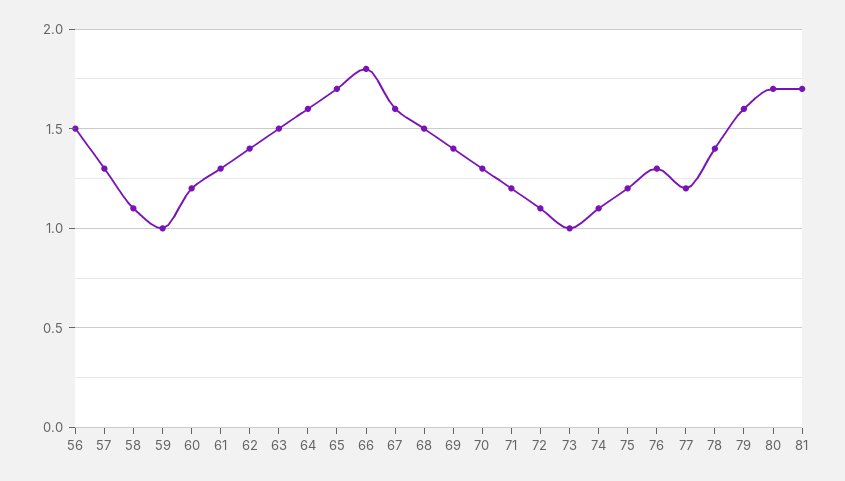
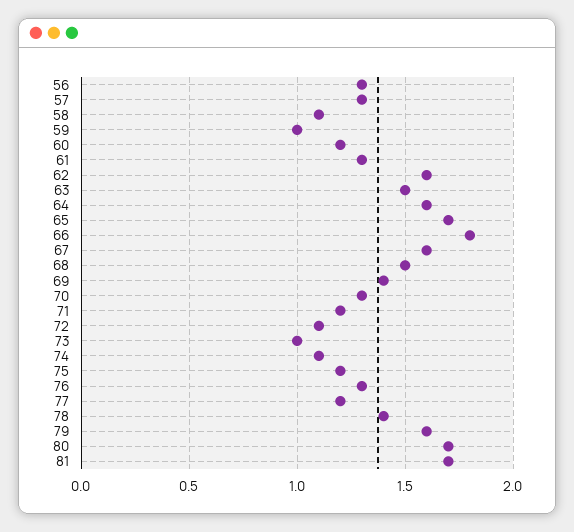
56: 1.5 -> 1.3
62: 1.4 -> 1.6

